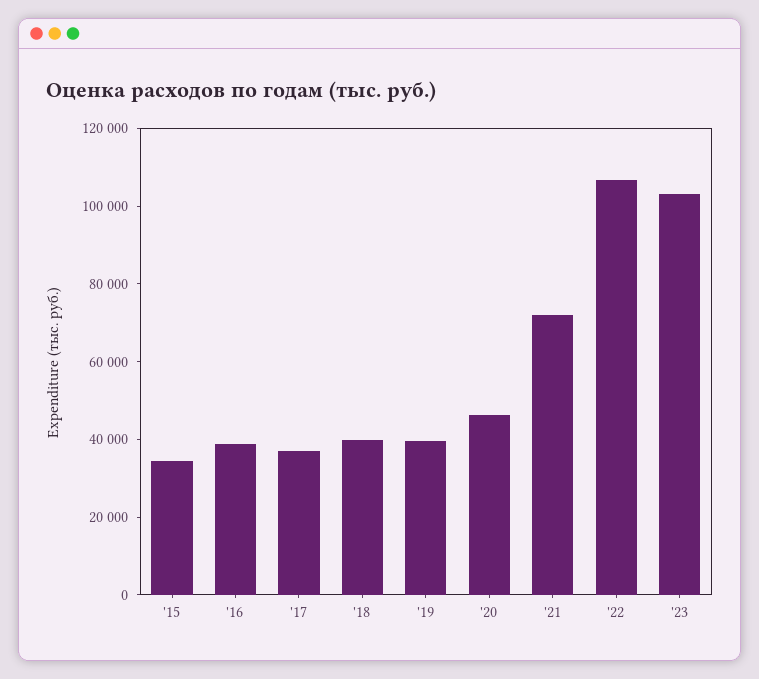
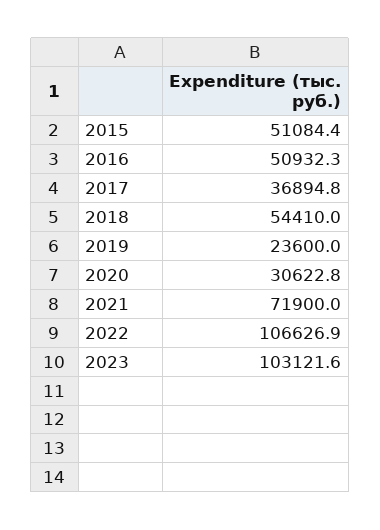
'15: 35000 -> 51084.4
'16: 40000 -> 50932.3
'18: 40000 -> 54410
'19: 40000 -> 23600
'20: 45000 -> 30622.8

